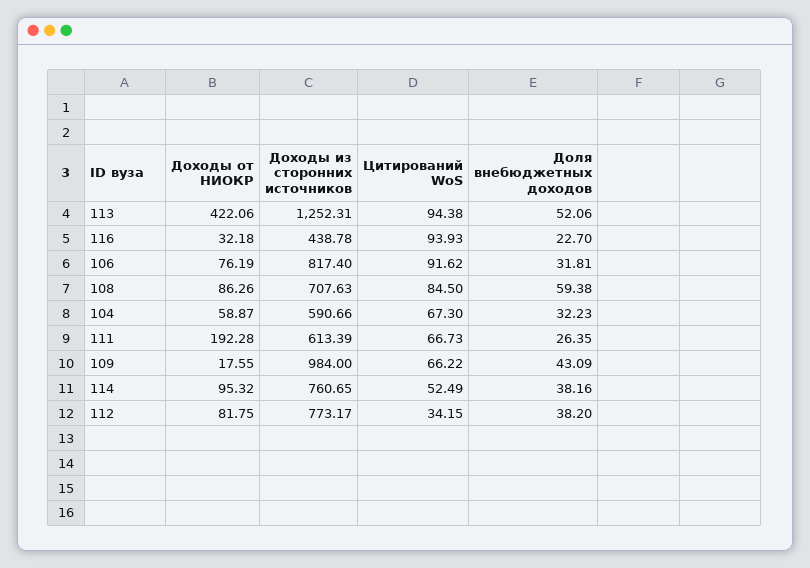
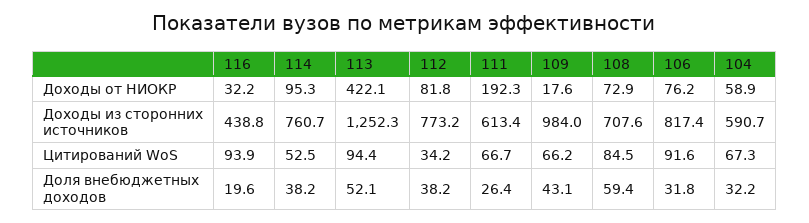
Доля внебюджетных доходов, 116: 22.7 -> 19.6
Доходы от НИОКР, 108: 86.26 -> 72.9

